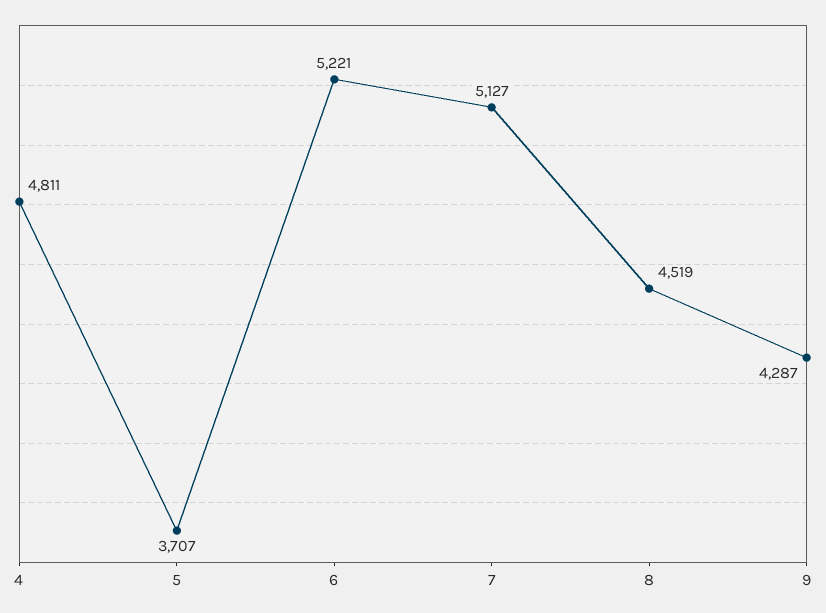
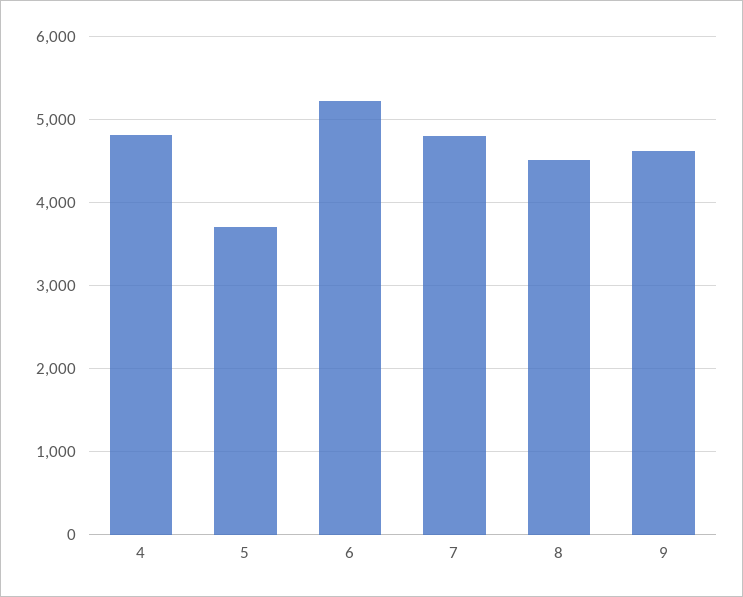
7: 5127 -> 4800
9: 4287 -> 4600

